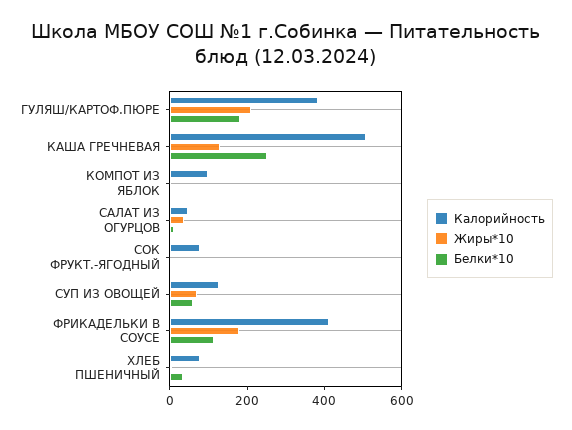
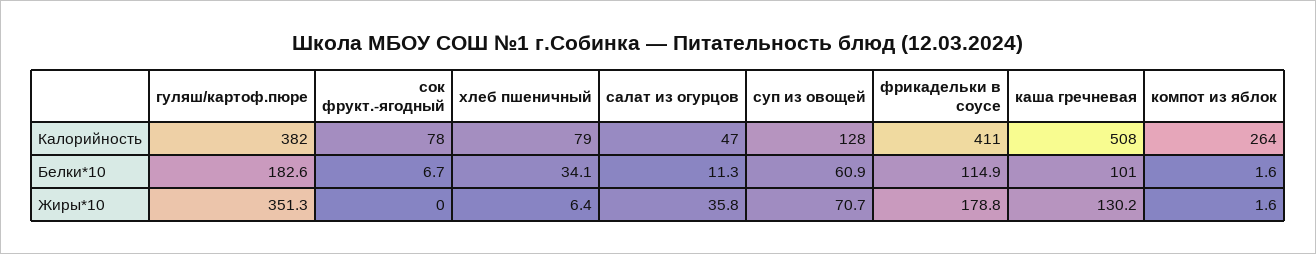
Жиры*10, ГУЛЯШ/КАРТОФ.ПЮРЕ: 200 -> 351.3
Белки*10, КАША ГРЕЧНЕВАЯ: 250 -> 101
Калорийность, КОМПОТ ИЗ ЯБЛОК: 100 -> 264

